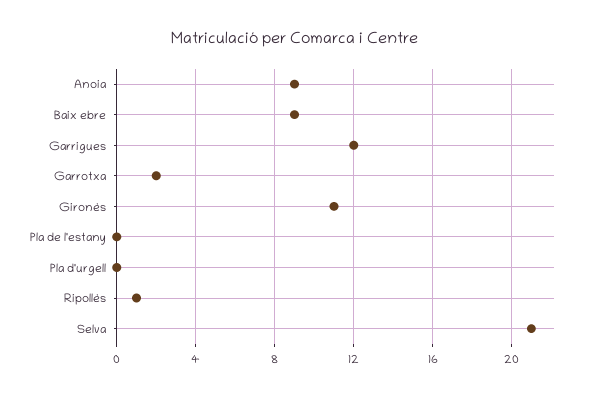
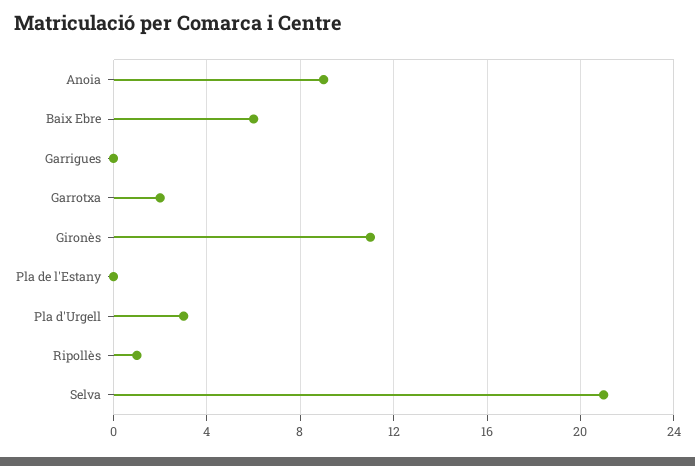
Baix ebre: 9 -> 6
Garrigues: 12 -> 0
Pla d'urgell: 0 -> 3

